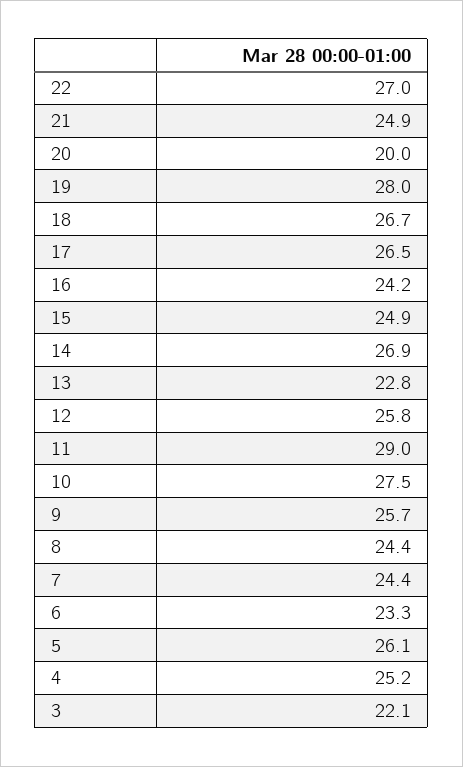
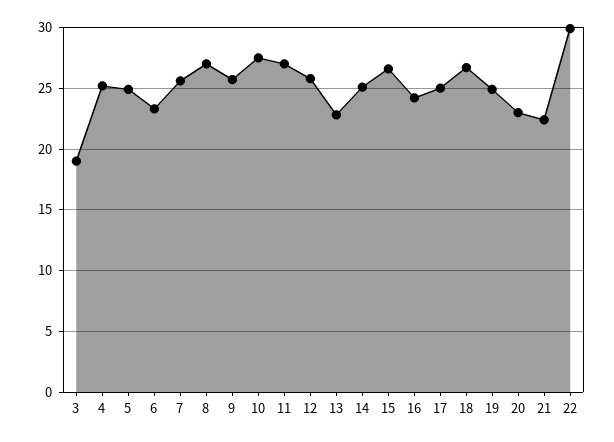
22: 27 -> 30
21: 24.9 -> 22.5
20: 20 -> 23
19: 28 -> 25
17: 26.5 -> 25
15: 24.9 -> 26.5
14: 26.9 -> 25
11: 29 -> 27
8: 24.4 -> 27
7: 24.4 -> 25.5
5: 26.1 -> 25
3: 22.1 -> 19

